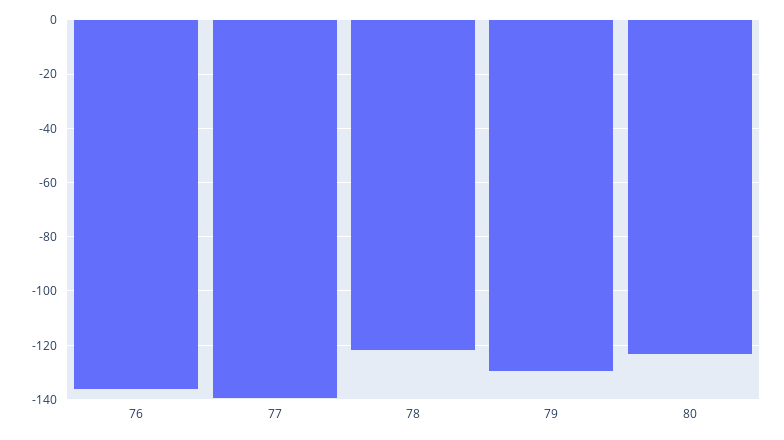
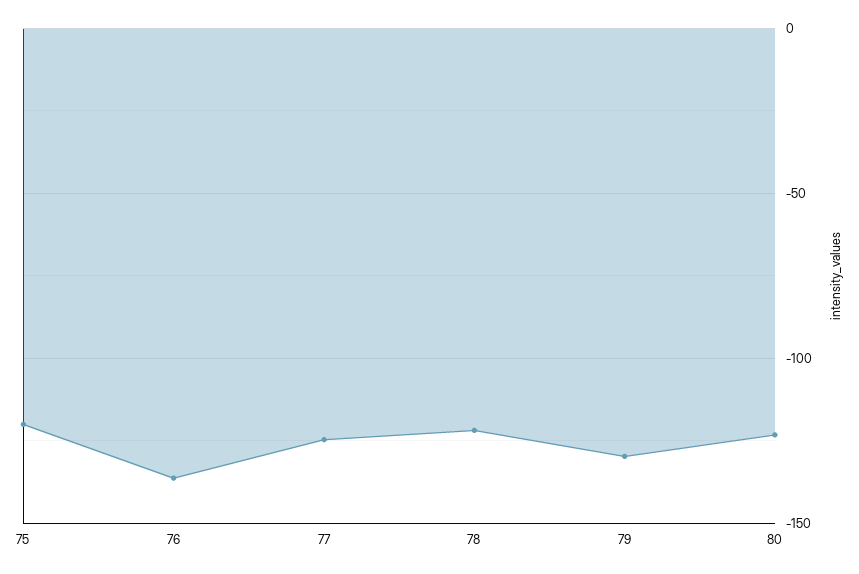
77: -140 -> -125
75: none -> -120

